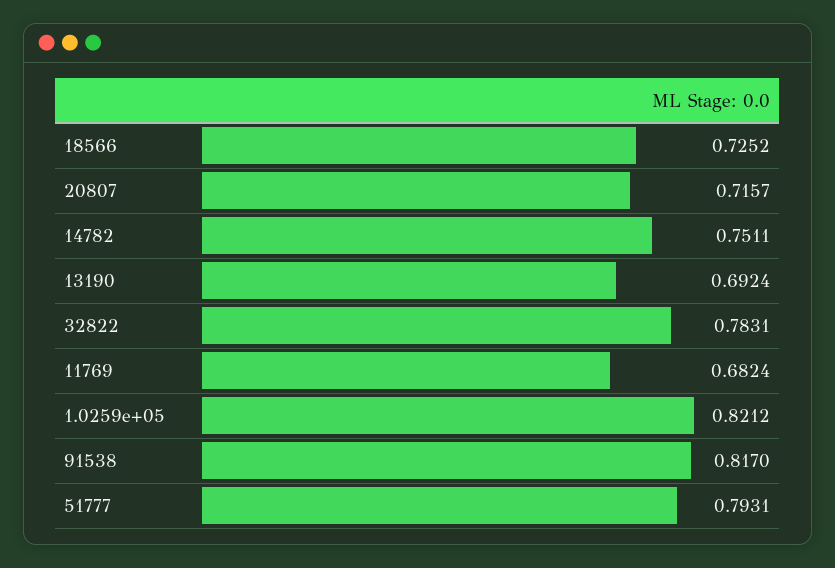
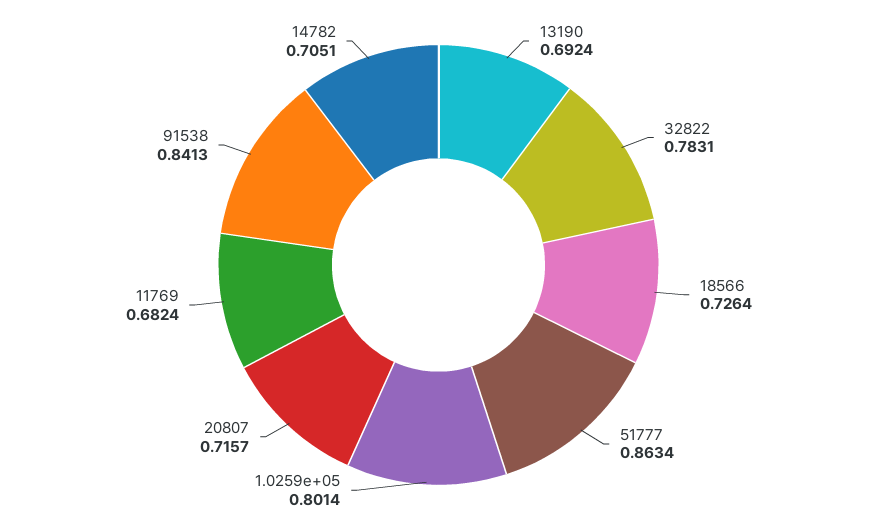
18566: 0.7252 -> 0.7264
14782: 0.7511 -> 0.7051
1.0259e+05: 0.8212 -> 0.8014
91538: 0.817 -> 0.8413
51777: 0.7931 -> 0.8634

